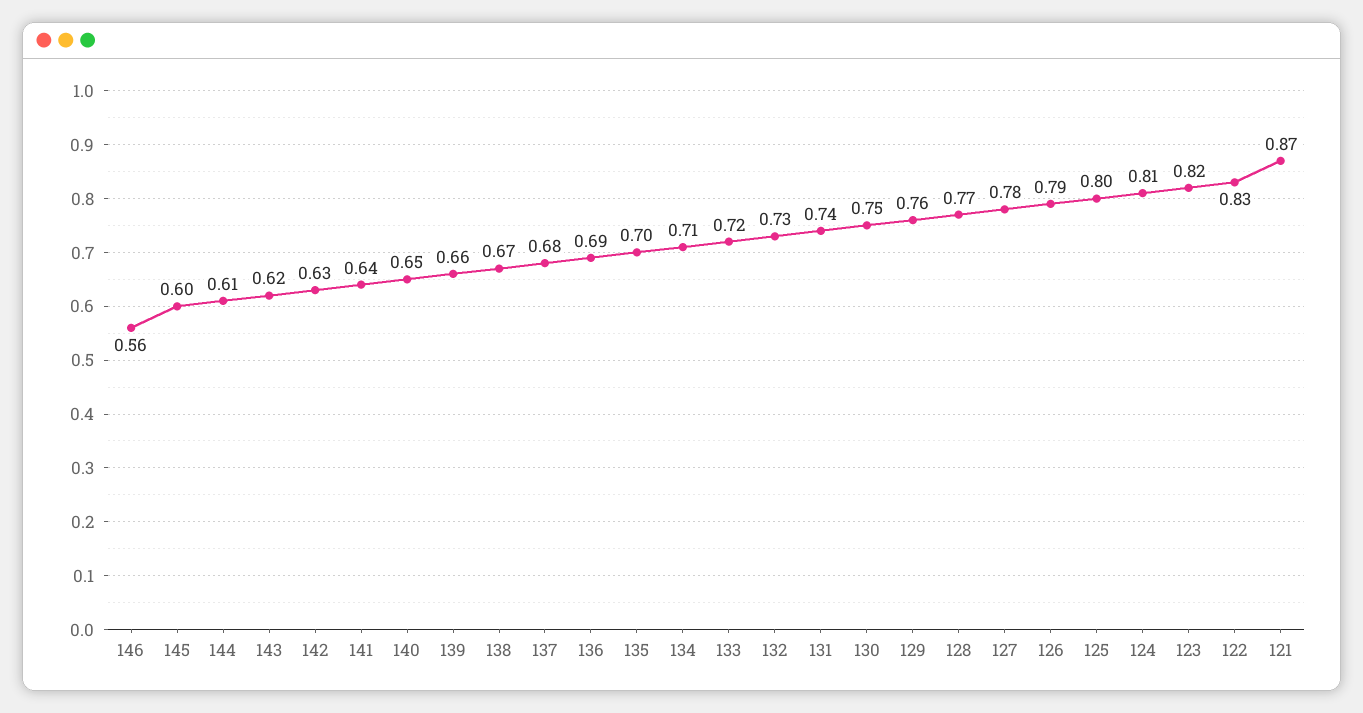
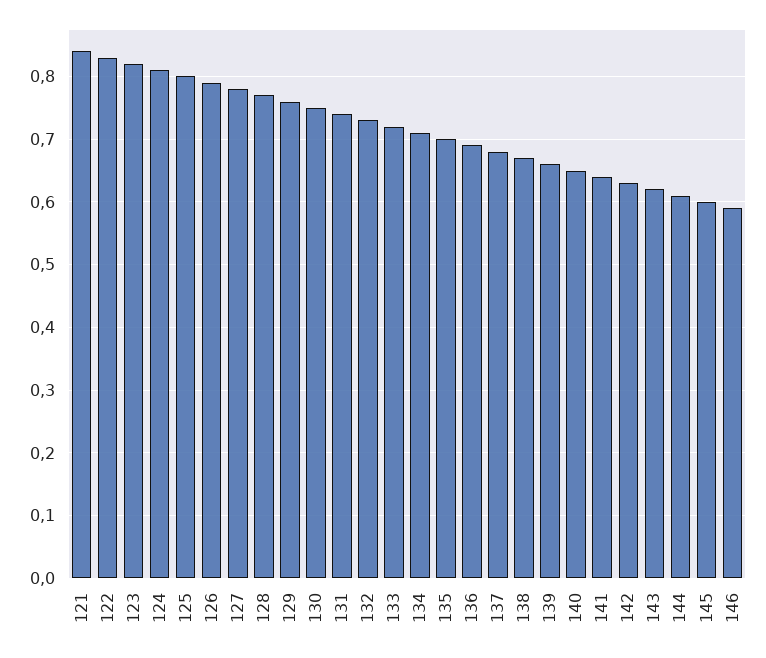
146: 0.56 -> 0.59
121: 0.87 -> 0.84

